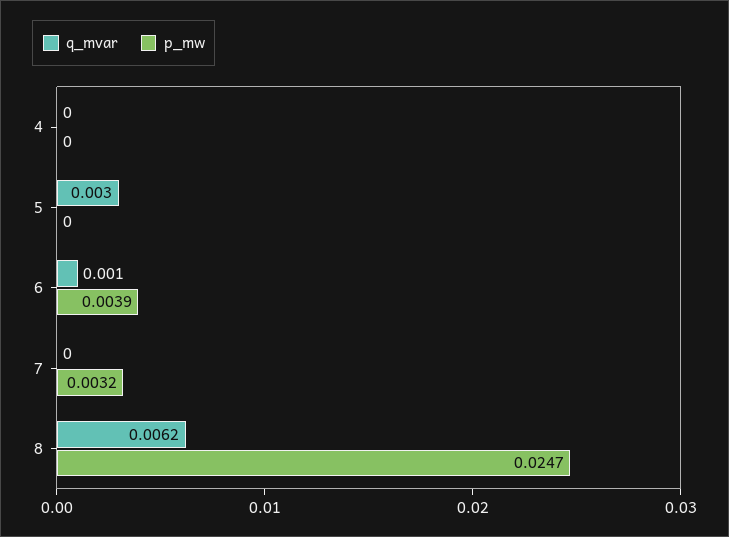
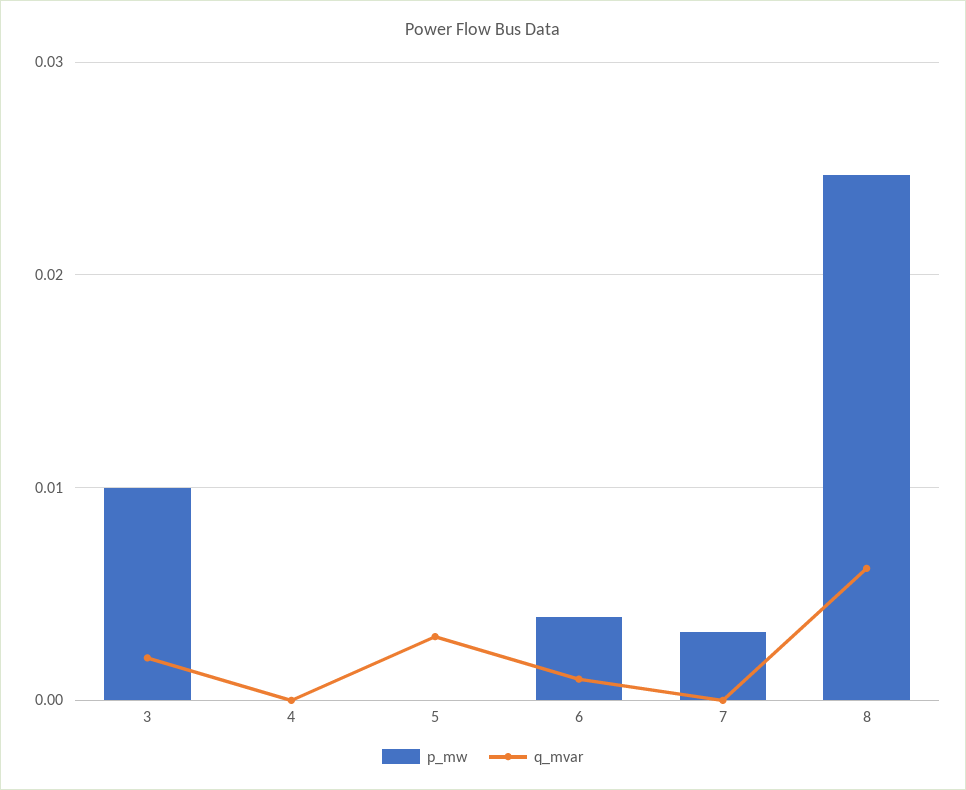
p_mw, 3: none -> 0.01
q_mvar, 3: none -> 0.002

